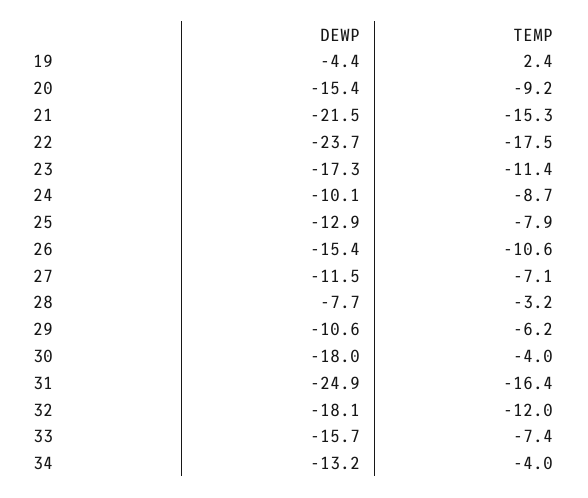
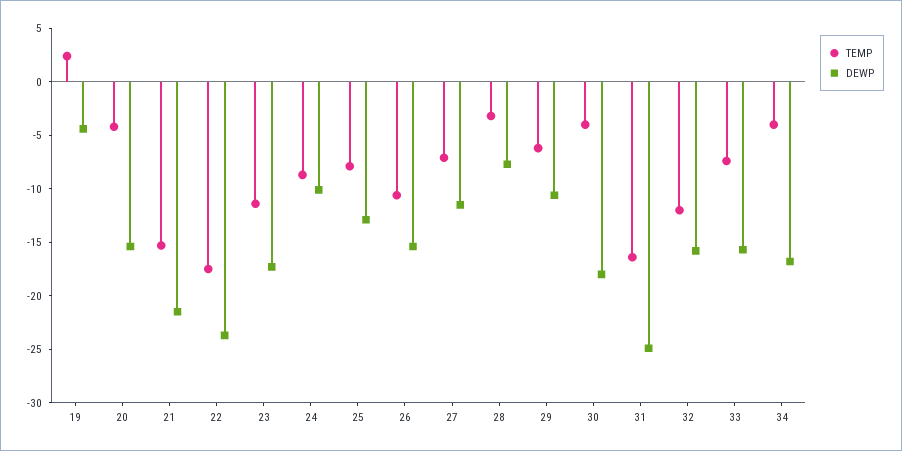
TEMP, 20: -9.2 -> -4
DEWP, 32: -18.1 -> -16
DEWP, 34: -13.2 -> -17

